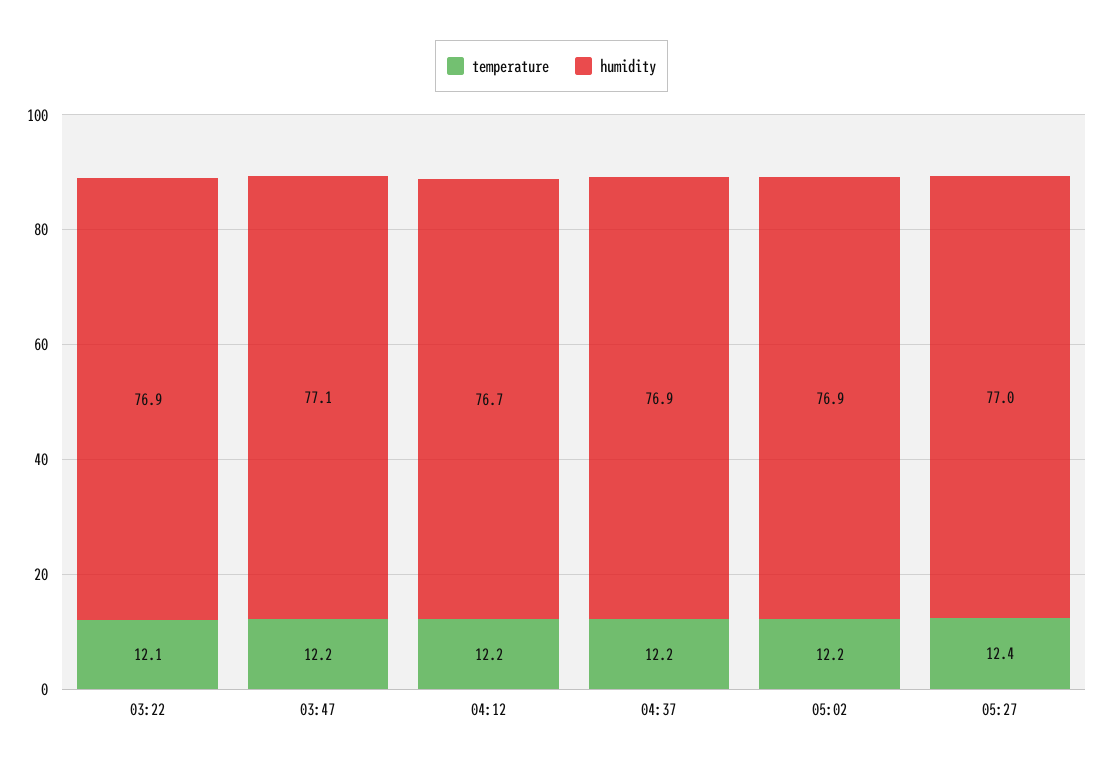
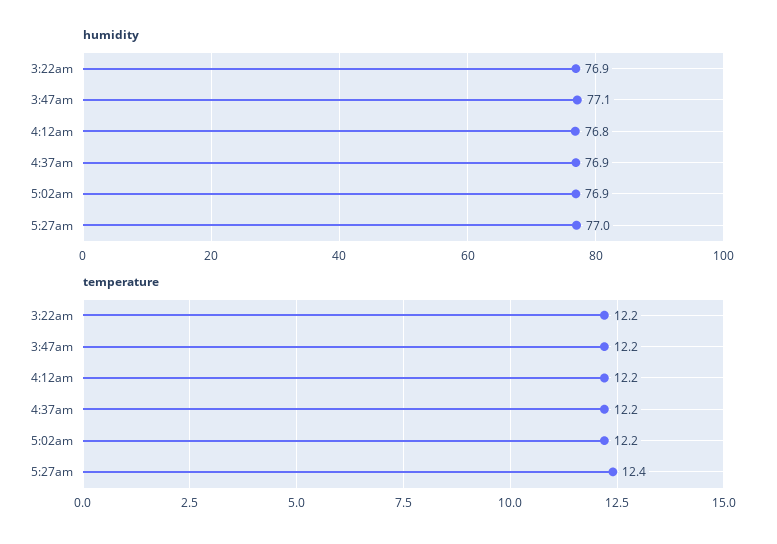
temperature, 03:22: 12.1 -> 12.2
humidity, 04:12: 76.7 -> 76.8

